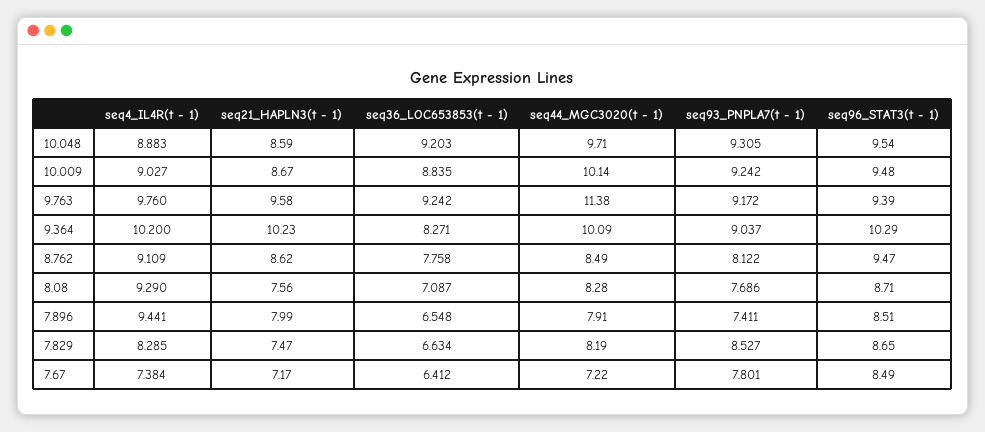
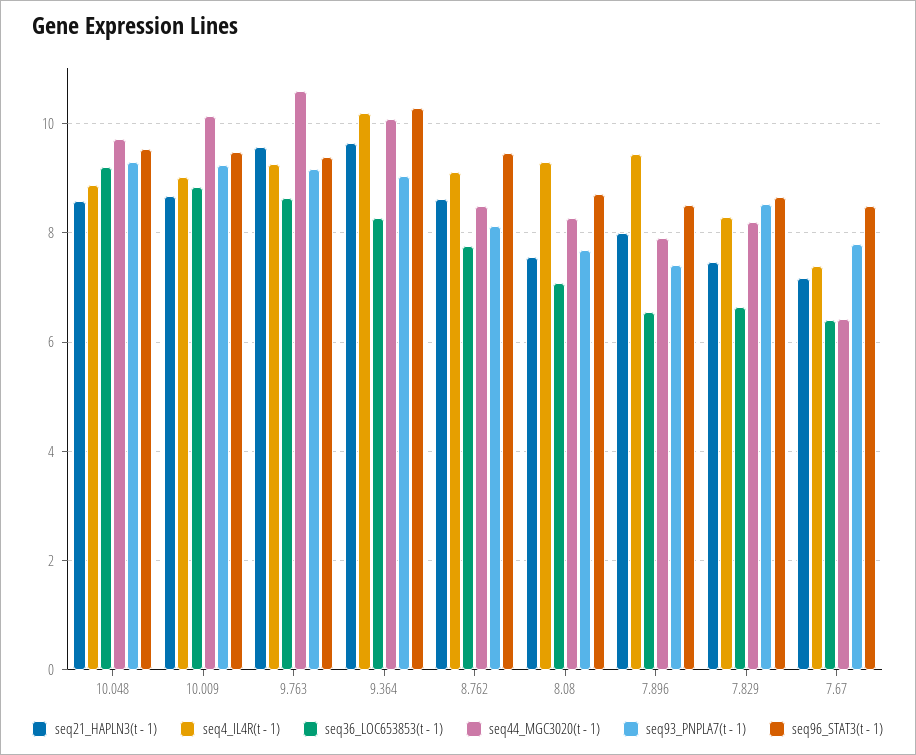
seq4_IL4R(t - 1), 9.763: 9.76 -> 9.2
seq36_LOC653853(t - 1), 9.763: 9.242 -> 8.6
seq44_MGC3020(t - 1), 9.763: 11.38 -> 10.6
seq21_HAPLN3(t - 1), 9.364: 10.23 -> 9.6
seq44_MGC3020(t - 1), 7.67: 7.22 -> 6.4

